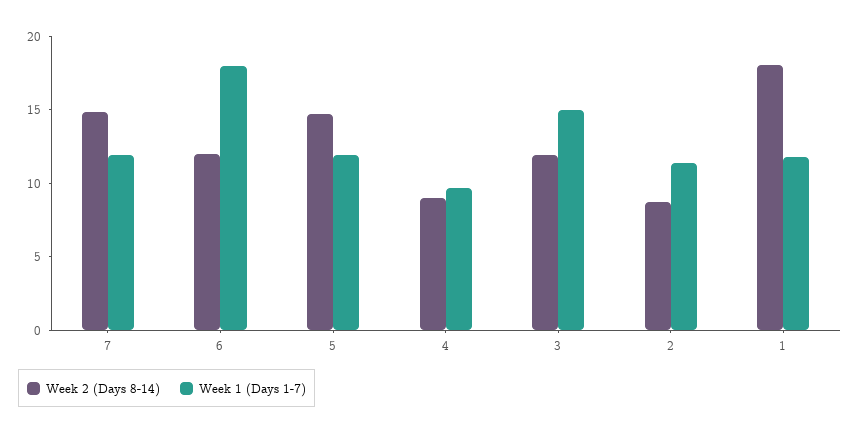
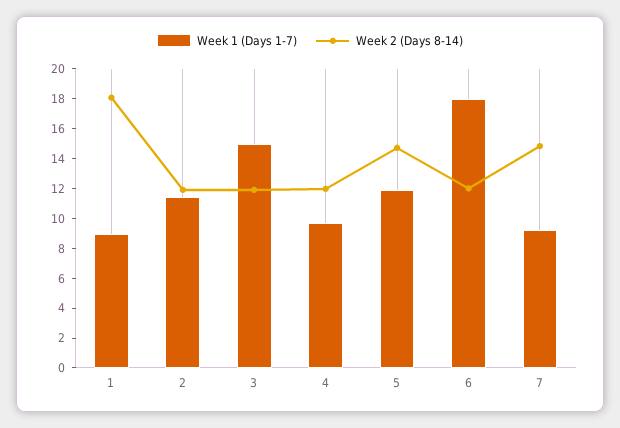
Week 1 (Days 1-7), 7: 12 -> 9
Week 2 (Days 8-14), 4: 9 -> 12
Week 2 (Days 8-14), 2: 9 -> 12
Week 1 (Days 1-7), 1: 12 -> 9

